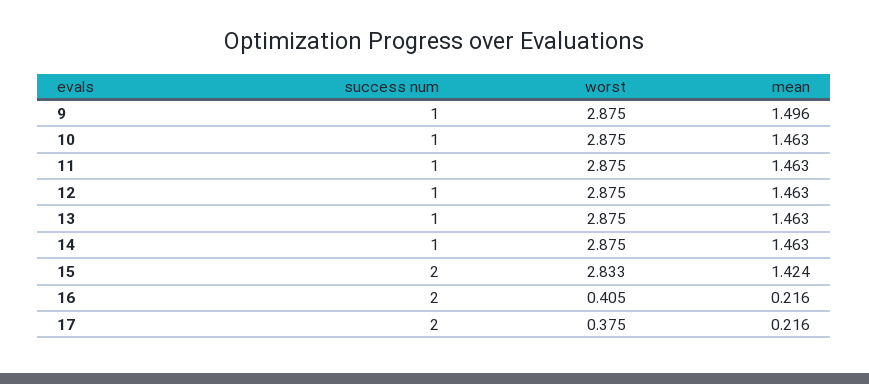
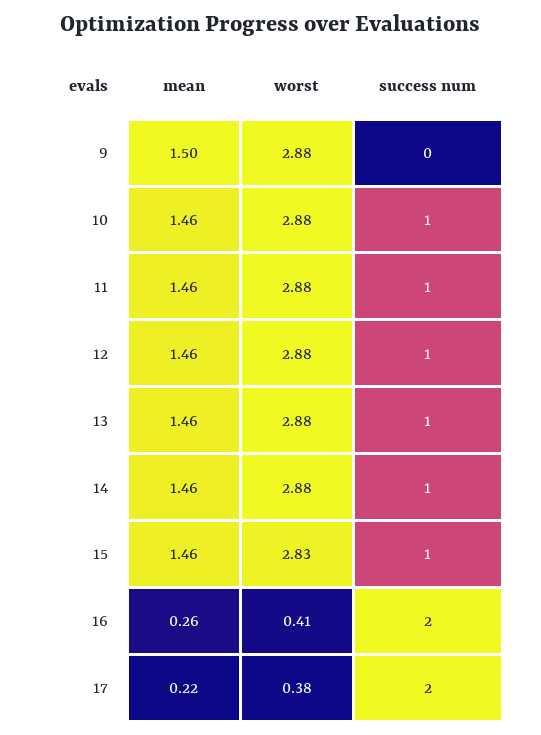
success num, 9: 1 -> 0
success num, 15: 2 -> 1
mean, 15: 1.424 -> 1.46
mean, 16: 0.216 -> 0.26

